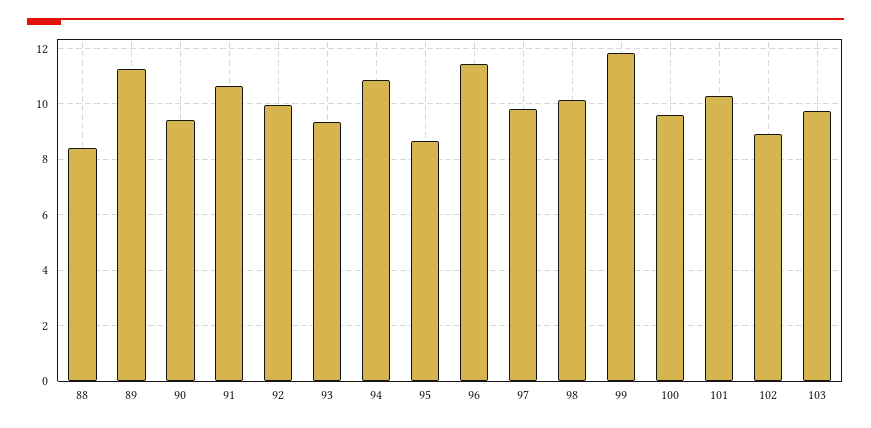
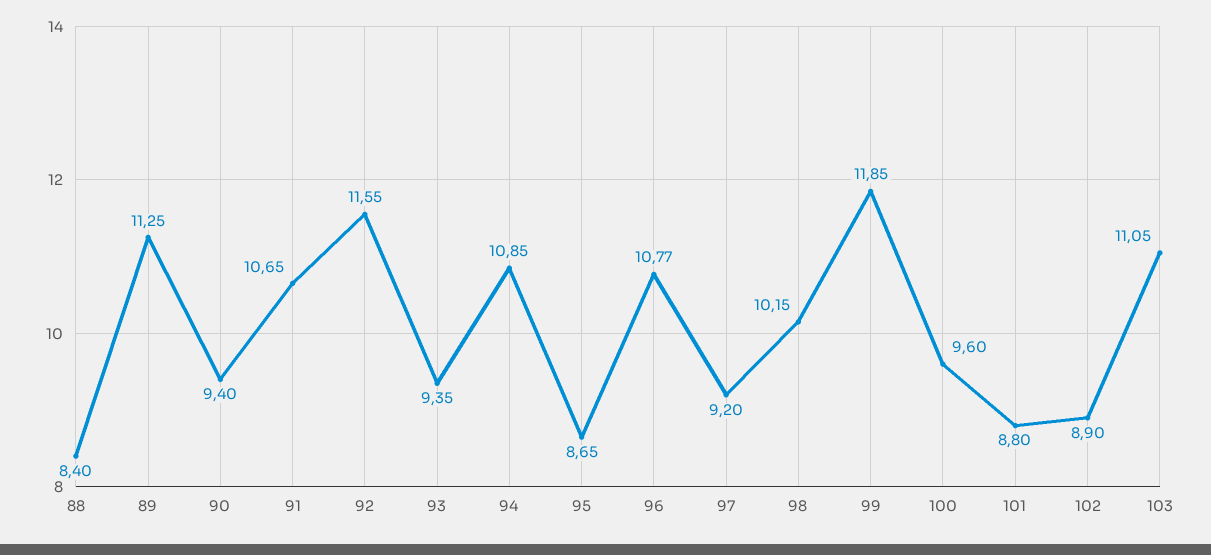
92: 10 -> 11.55
96: 11.5 -> 10.77
97: 9.75 -> 9.2
101: 10.25 -> 8.8
103: 9.75 -> 11.05

